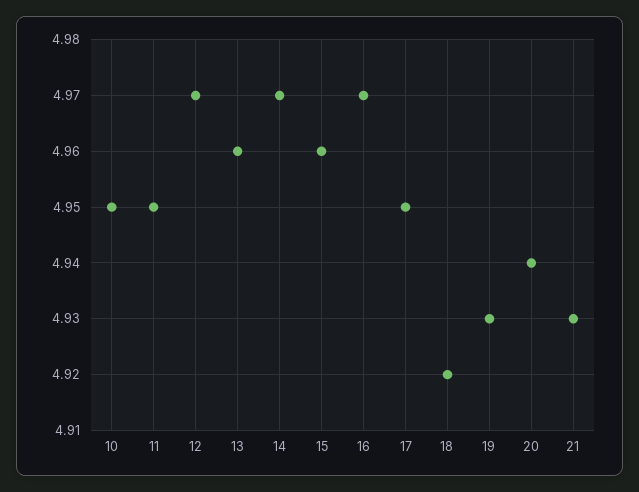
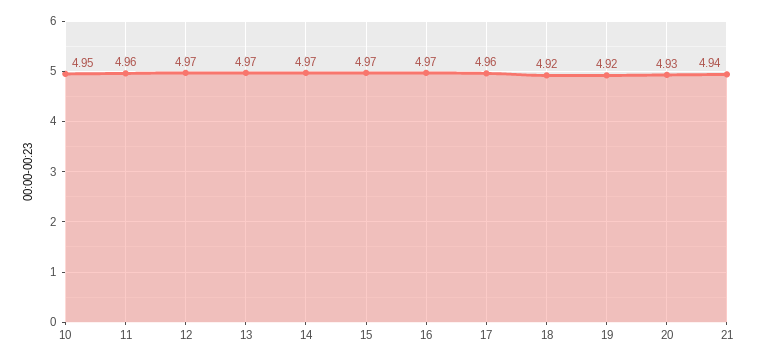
11: 4.95 -> 4.96
13: 4.96 -> 4.97
15: 4.96 -> 4.97
17: 4.95 -> 4.96
19: 4.93 -> 4.92
20: 4.94 -> 4.93
21: 4.93 -> 4.94

